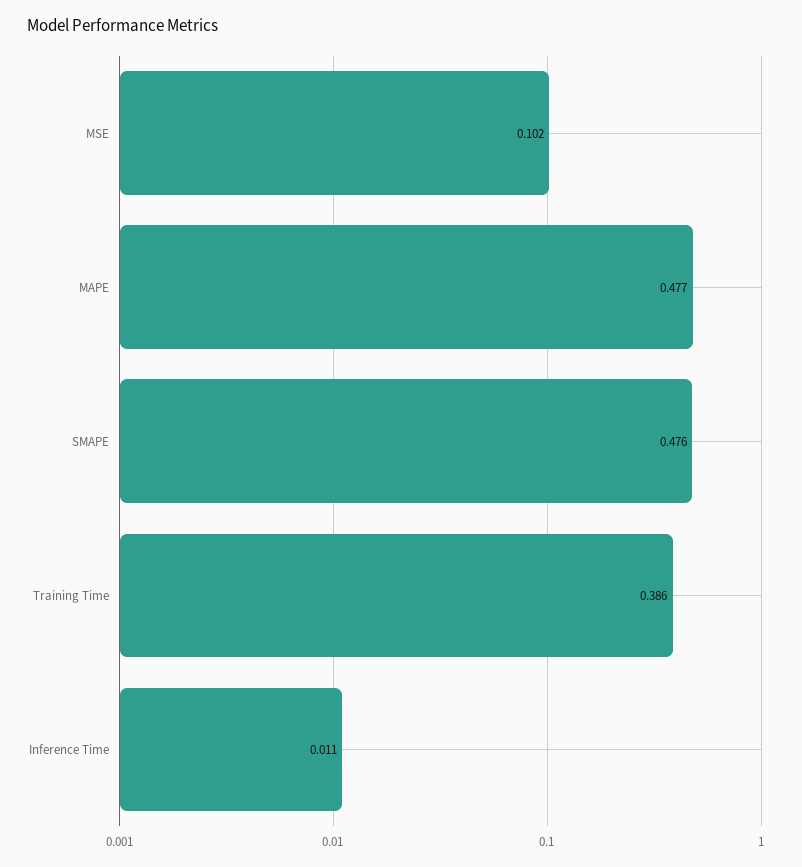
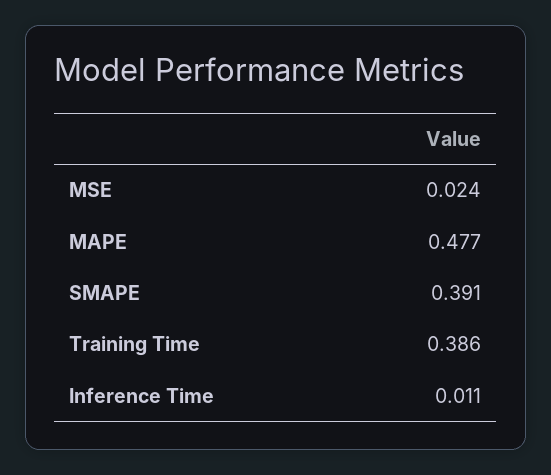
MSE: 0.102 -> 0.024
SMAPE: 0.476 -> 0.391

